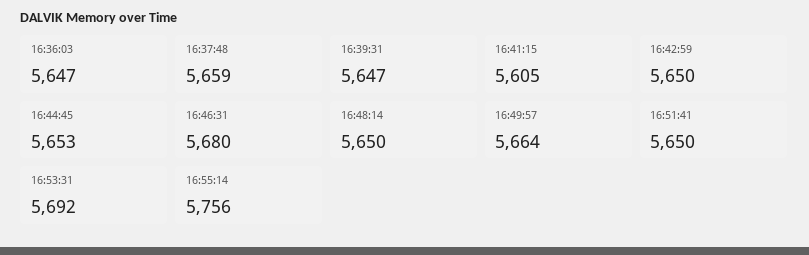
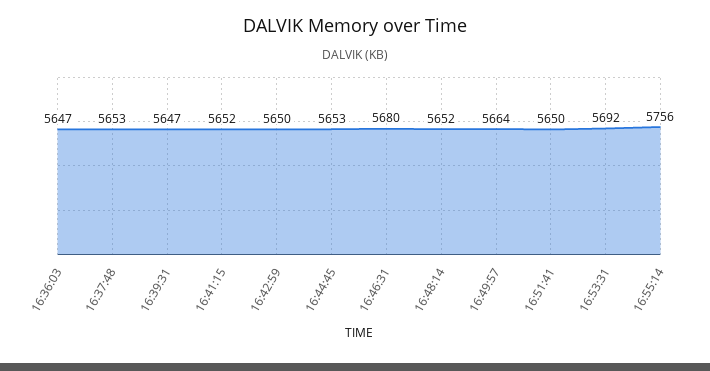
16:37:48: 5659 -> 5653
16:41:15: 5605 -> 5652
16:48:14: 5650 -> 5652

